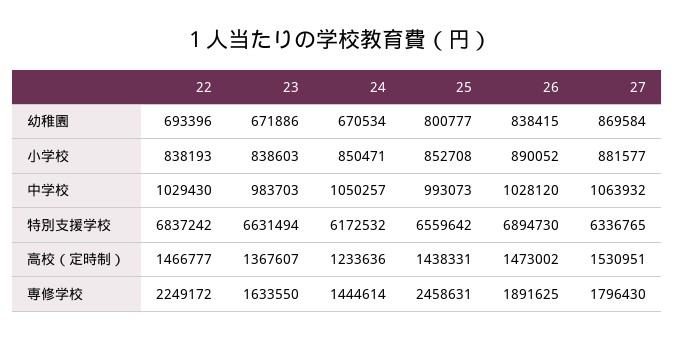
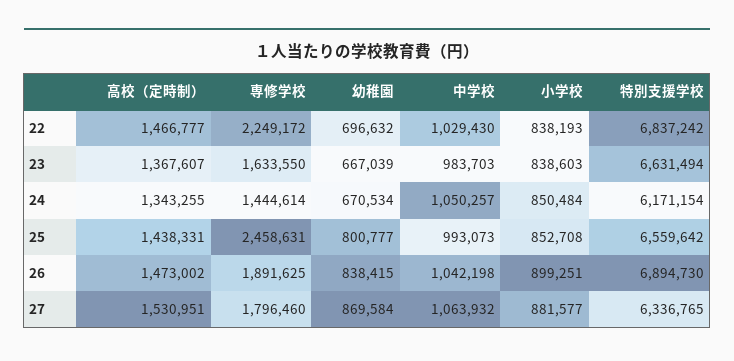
22, 幼稚園: 693396 -> 696632
23, 幼稚園: 671886 -> 667039
24, 小学校: 850471 -> 850484
26, 小学校: 890052 -> 899251
26, 中学校: 1028120 -> 1042198
24, 特別支援学校: 6172532 -> 6171154
24, 高校（定時制）: 1233636 -> 1343255
27, 専修学校: 1796430 -> 1796460

